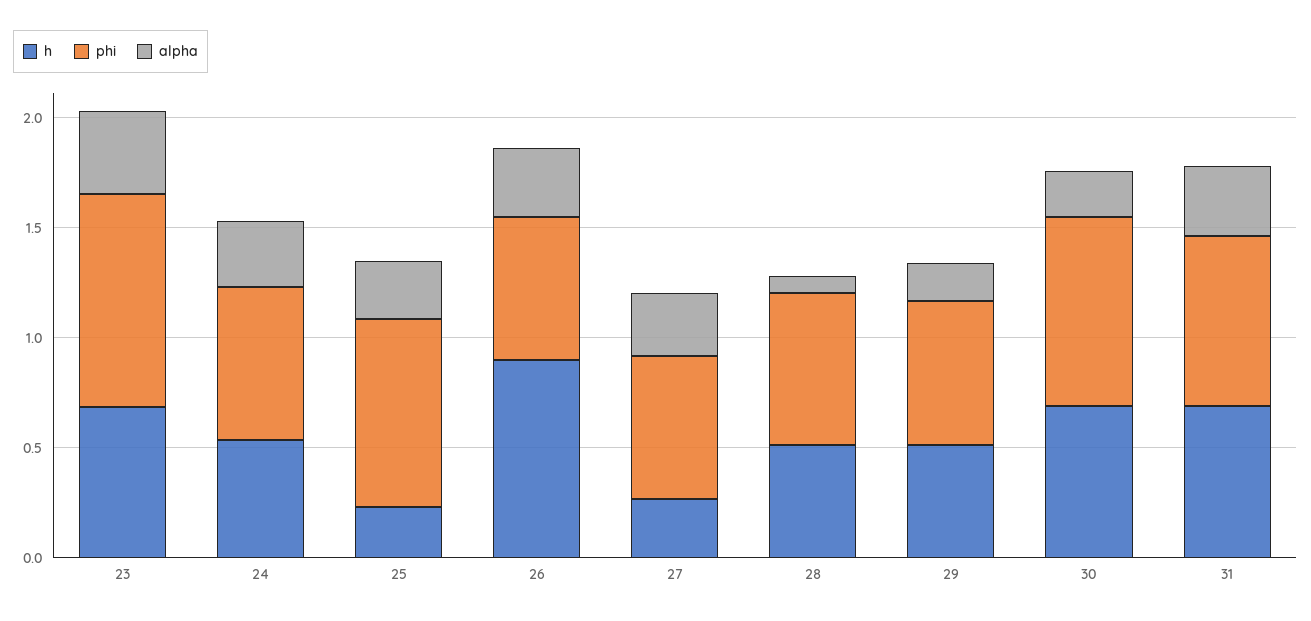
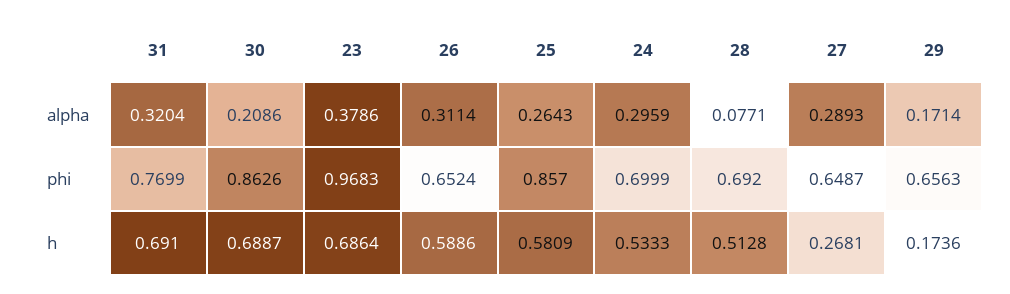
h, 25: 0.2 -> 0.5809
h, 26: 0.9 -> 0.5886
h, 29: 0.5 -> 0.1736

